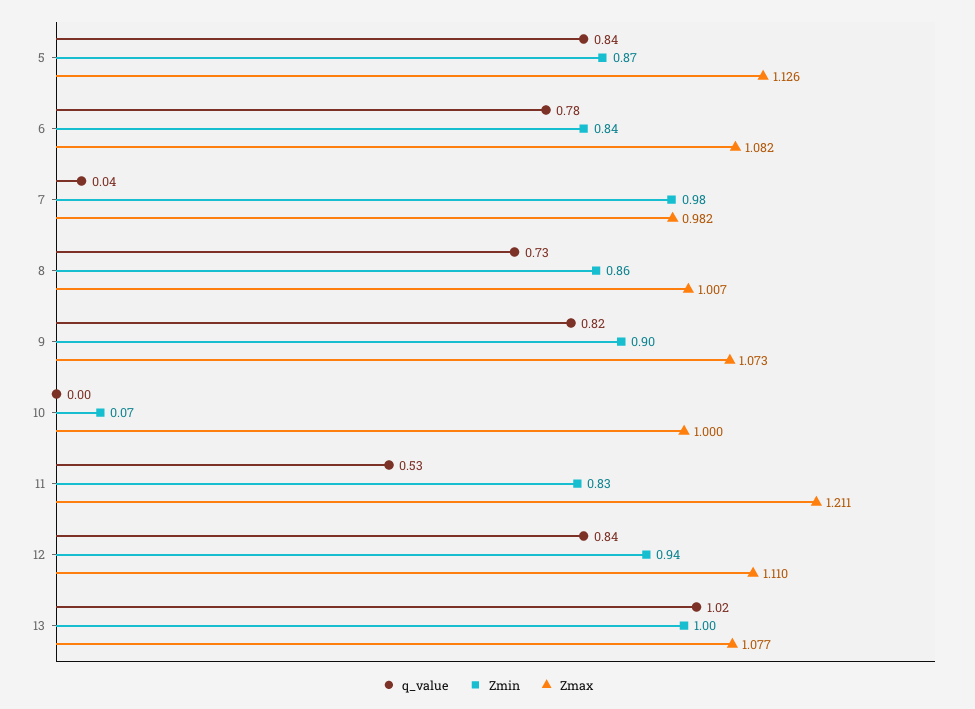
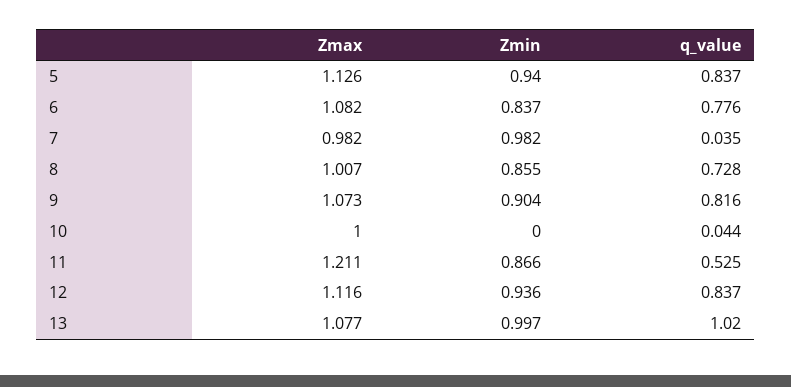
Zmin, 5: 0.87 -> 0.94
q_value, 10: 0 -> 0.044
Zmin, 10: 0.07 -> 0
Zmin, 11: 0.83 -> 0.866
Zmax, 12: 1.11 -> 1.116

